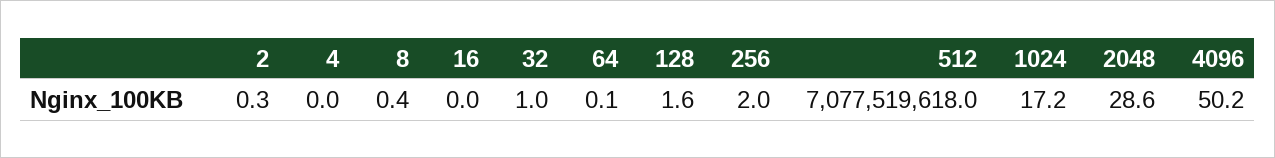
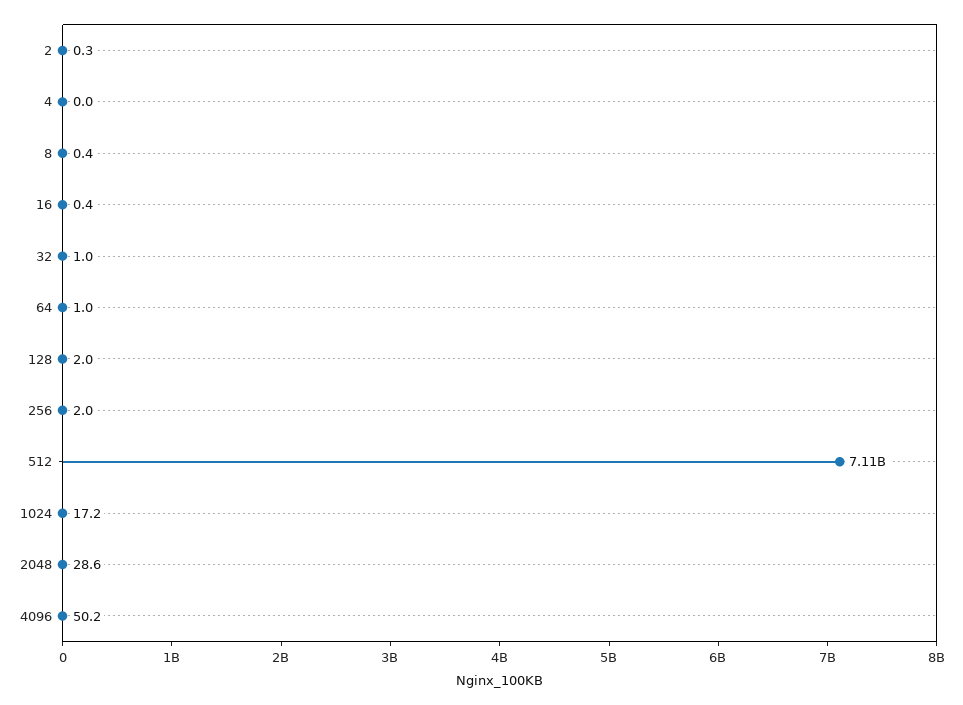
16: 0 -> 0.4
64: 0.1 -> 1
128: 1.6 -> 2
512: 7077519618 -> 7110000000

